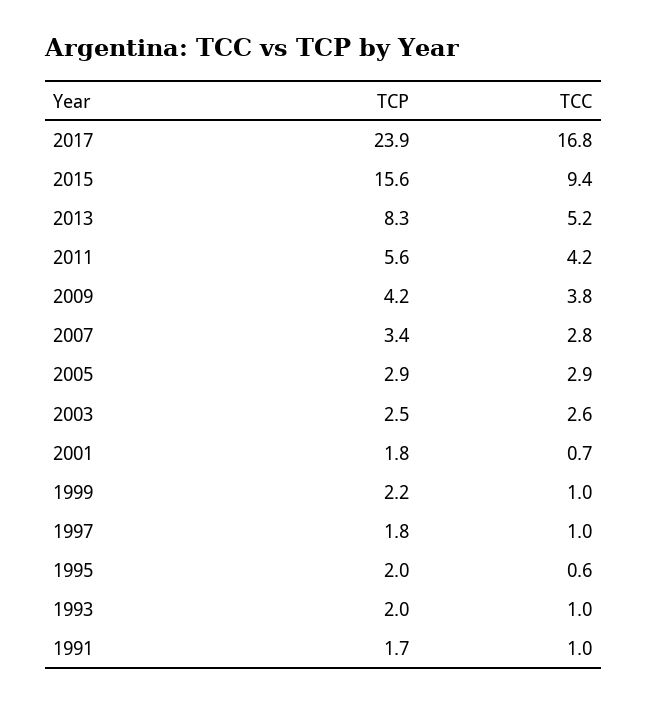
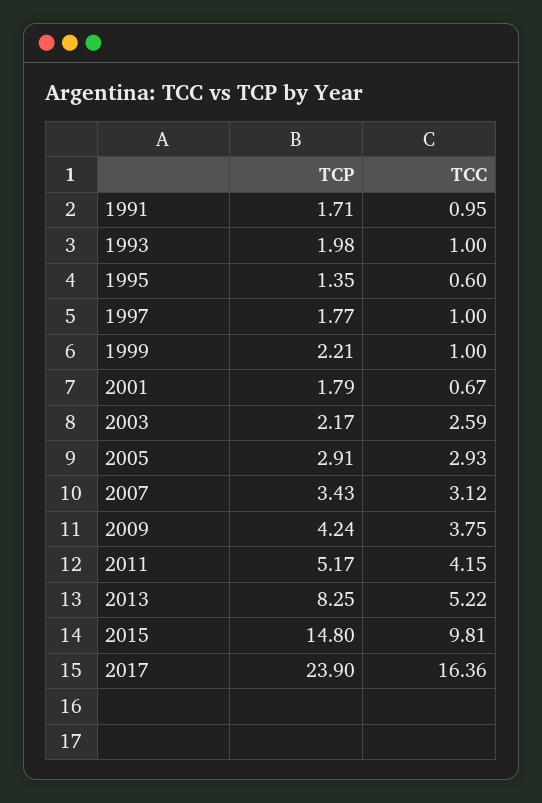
TCC, 2017: 16.8 -> 16.36
TCP, 2015: 15.6 -> 14.8
TCC, 2015: 9.4 -> 9.81
TCP, 2011: 5.6 -> 5.17
TCC, 2007: 2.8 -> 3.12
TCP, 2003: 2.5 -> 2.17
TCP, 1995: 2 -> 1.35

